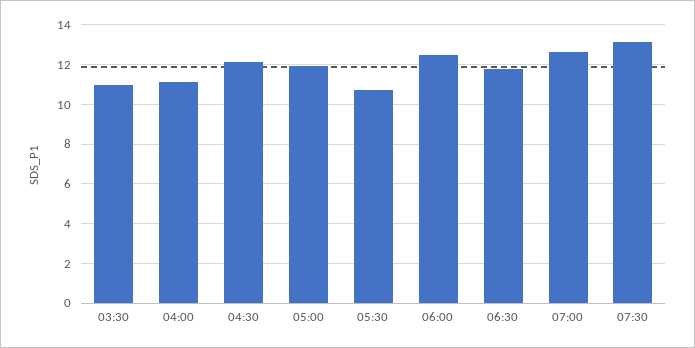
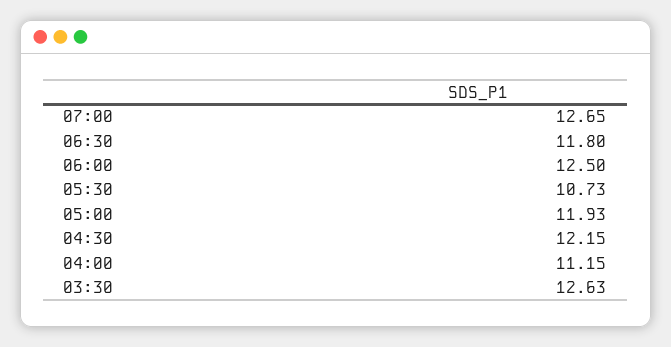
03:30: 11 -> 12.63
07:30: 13 -> none

